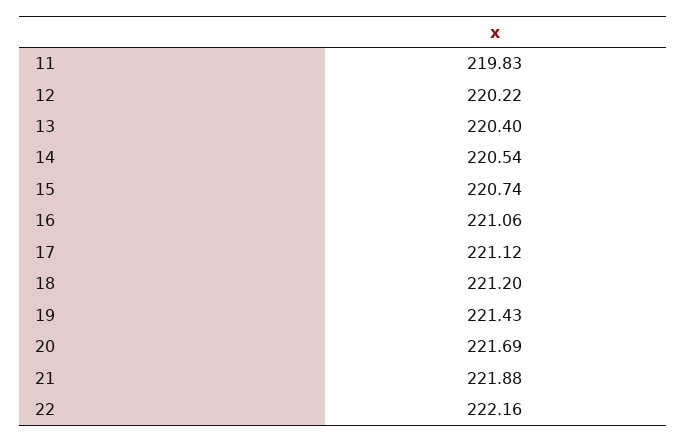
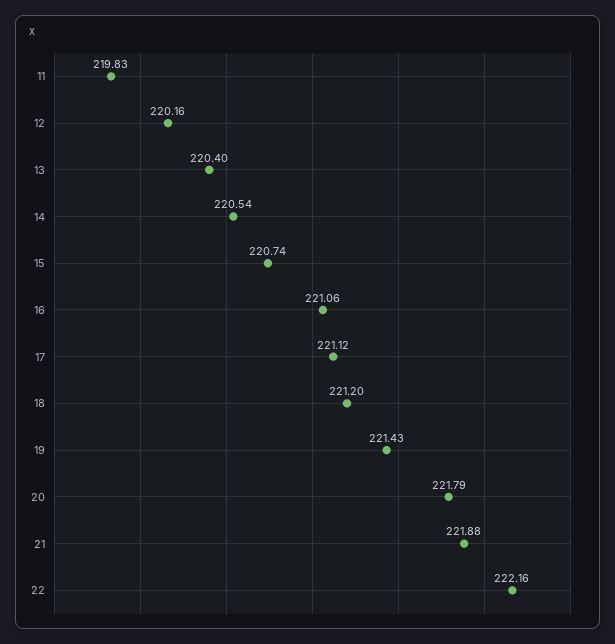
12: 220.22 -> 220.16
20: 221.69 -> 221.79

